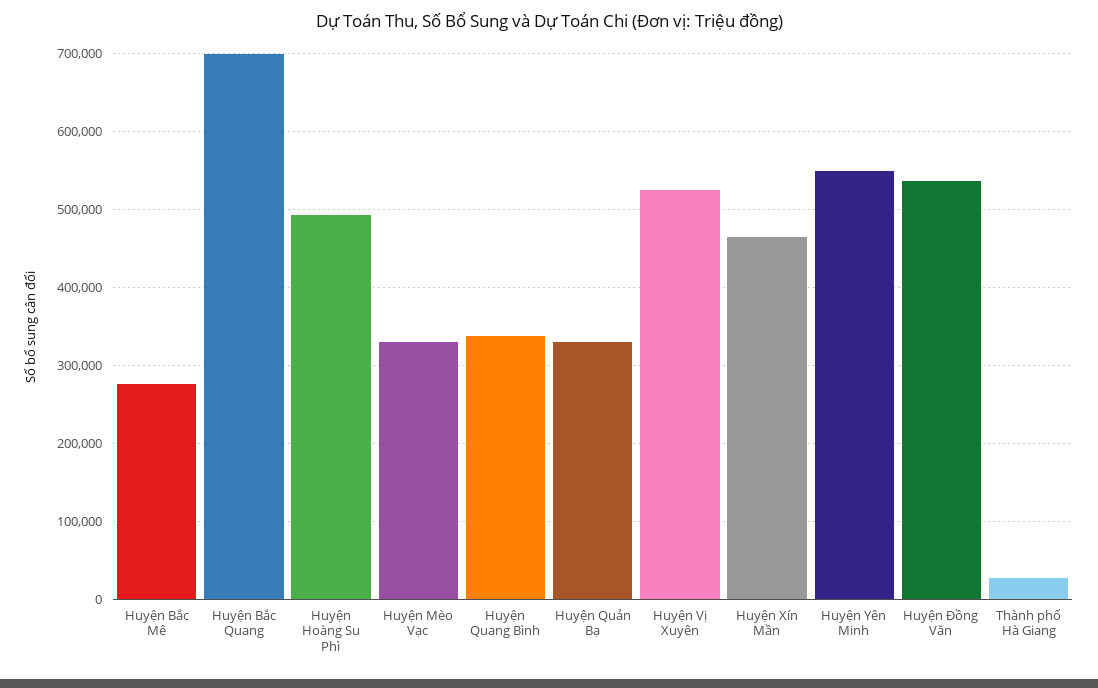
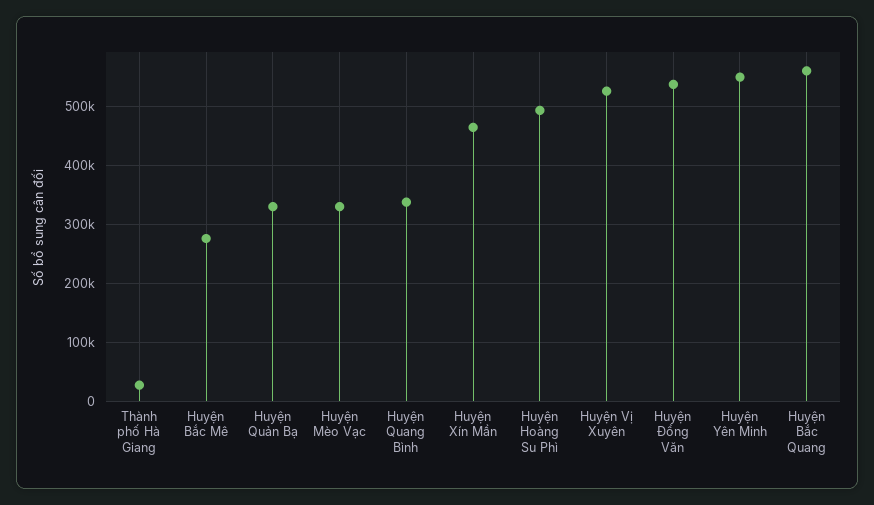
Huyện Bắc Quang: 700000 -> 560000

